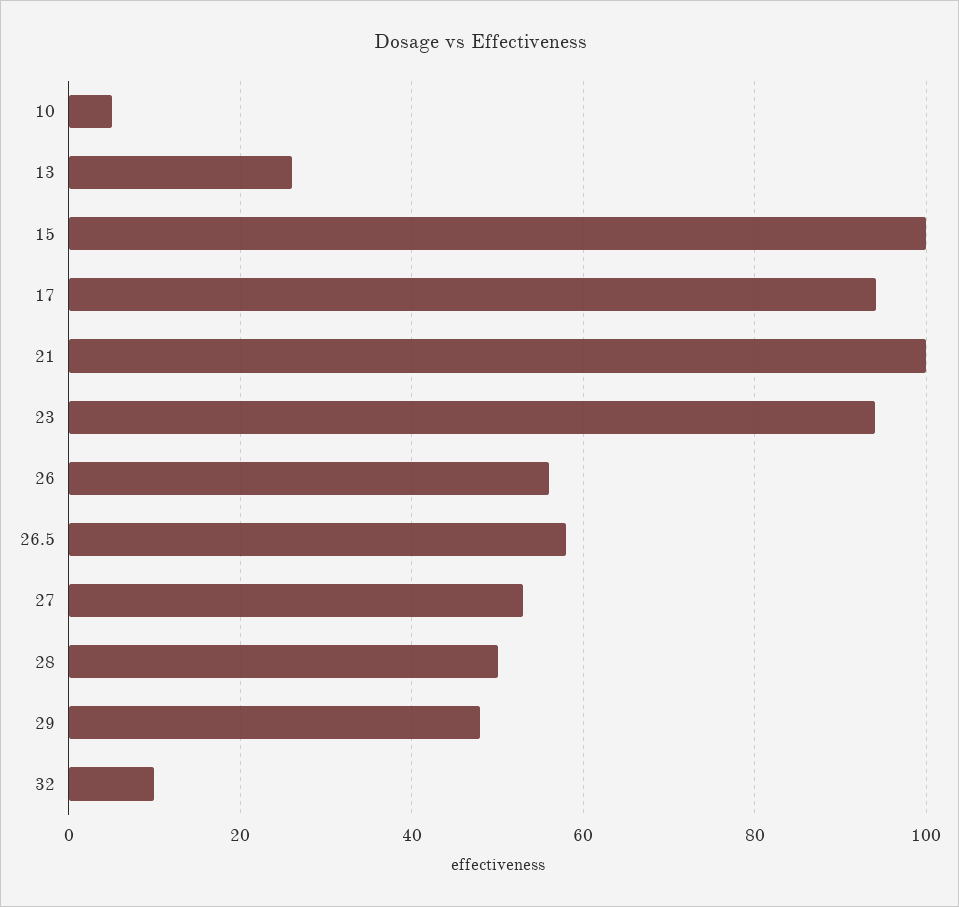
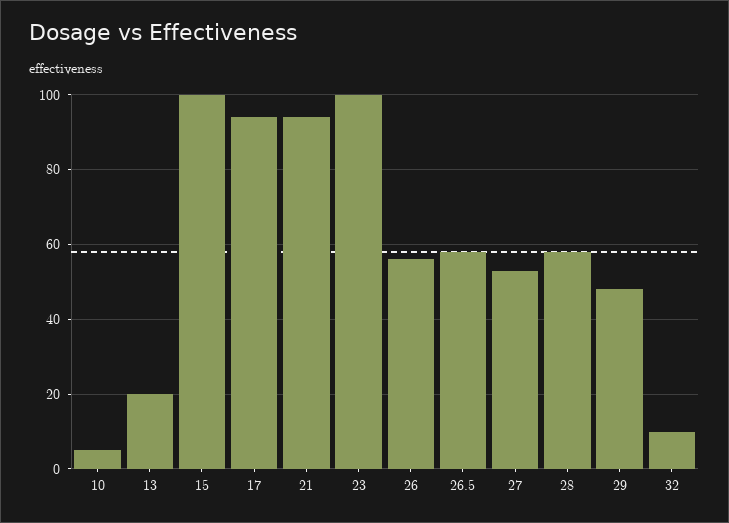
13: 26 -> 20
21: 100 -> 94
23: 94 -> 100
28: 50 -> 58

